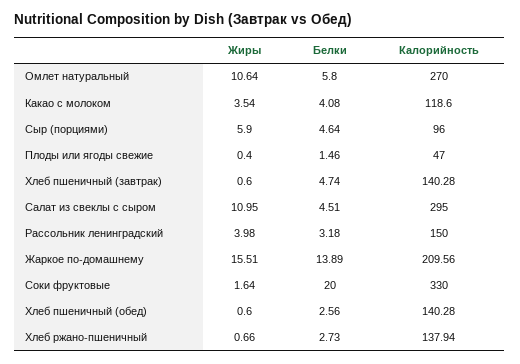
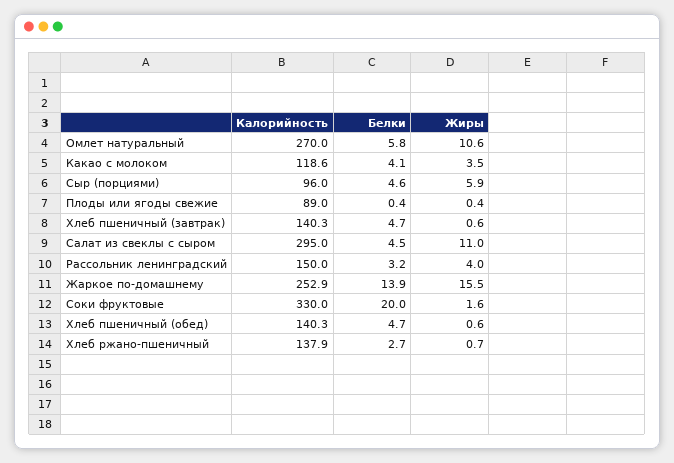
Белки, Плоды или ягоды свежие: 1.46 -> 0.4
Калорийность, Плоды или ягоды свежие: 47 -> 89
Калорийность, Жаркое по-домашнему: 209.56 -> 252.9
Белки, Хлеб пшеничный (обед): 2.56 -> 4.7

